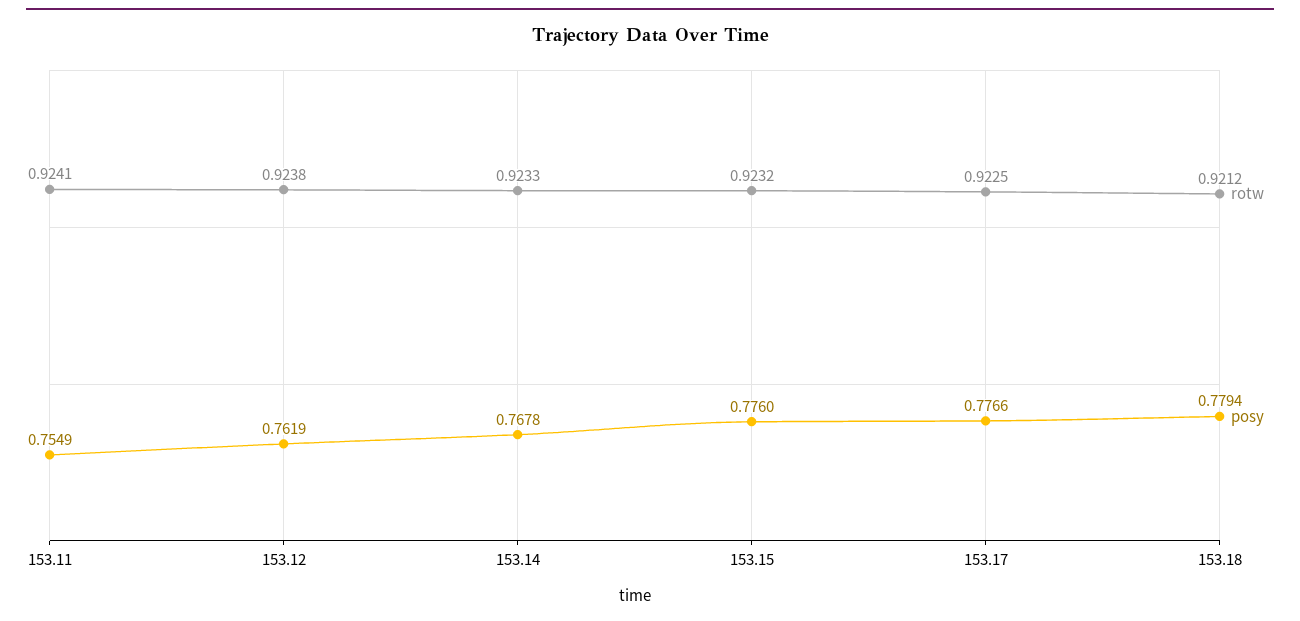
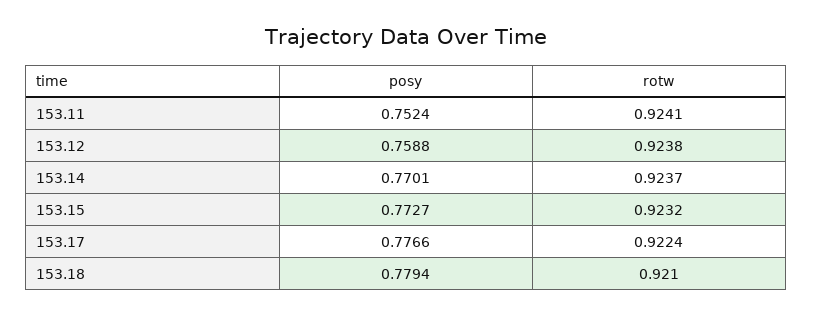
posy, 153.11: 0.7549 -> 0.7524
posy, 153.12: 0.7619 -> 0.7588
rotw, 153.14: 0.9233 -> 0.9237
posy, 153.14: 0.7678 -> 0.7701
posy, 153.15: 0.776 -> 0.7727
rotw, 153.17: 0.9225 -> 0.9224
rotw, 153.18: 0.9212 -> 0.921

